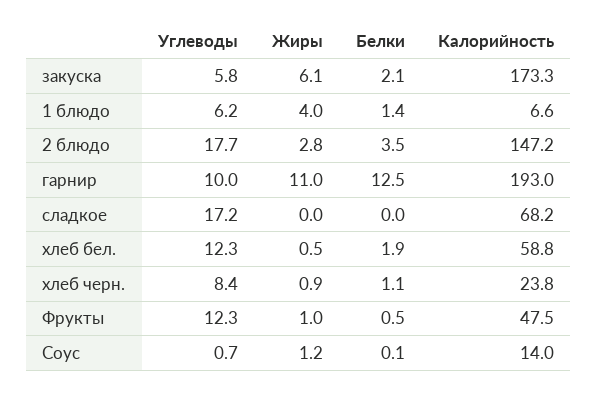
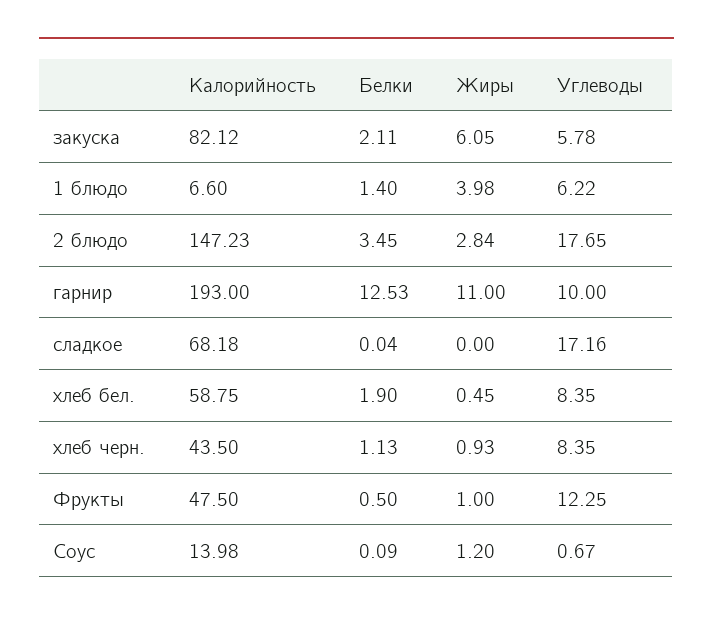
Калорийность, закуска: 173.3 -> 82.12
Углеводы, хлеб бел.: 12.3 -> 8.35
Калорийность, хлеб черн.: 23.8 -> 43.5

